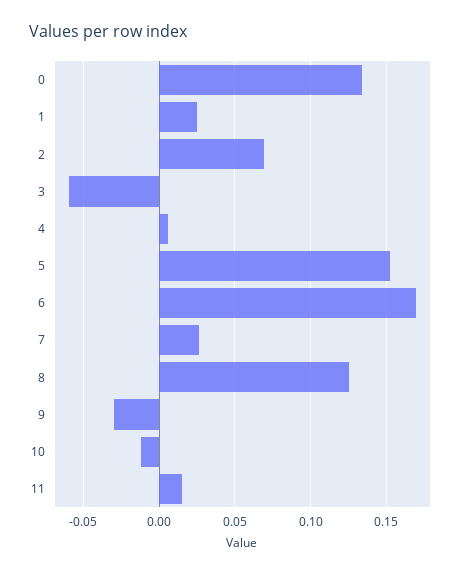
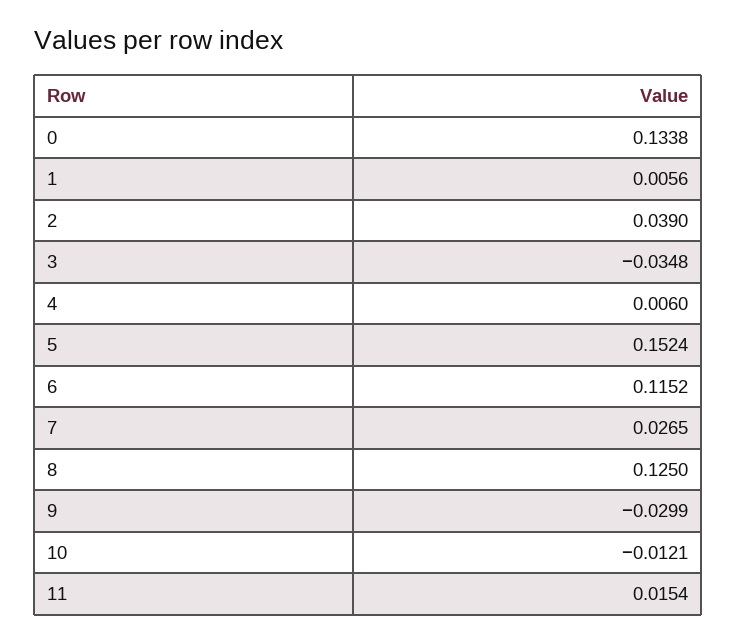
1: 0.025 -> 0.0056
2: 0.07 -> 0.039
3: -0.06 -> -0.0348
6: 0.17 -> 0.1152

